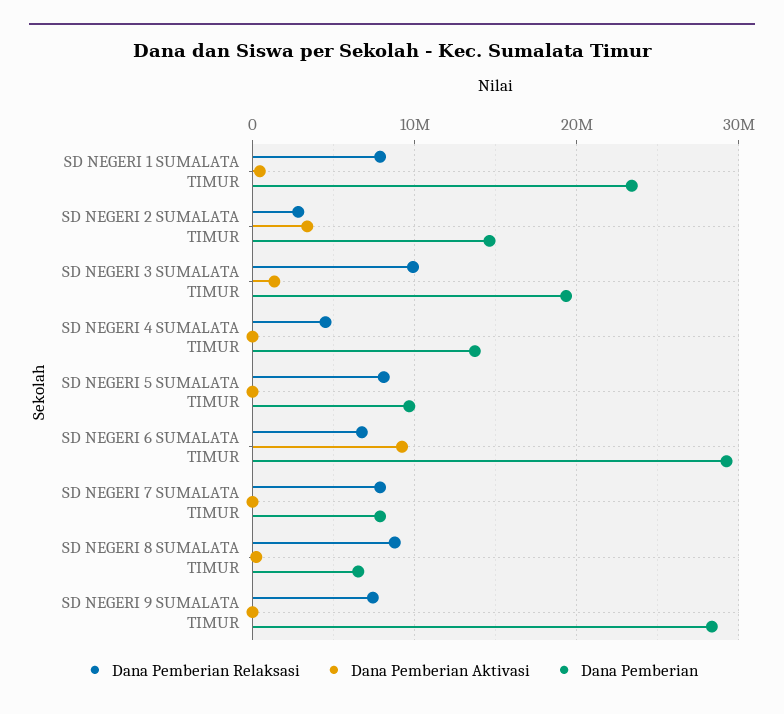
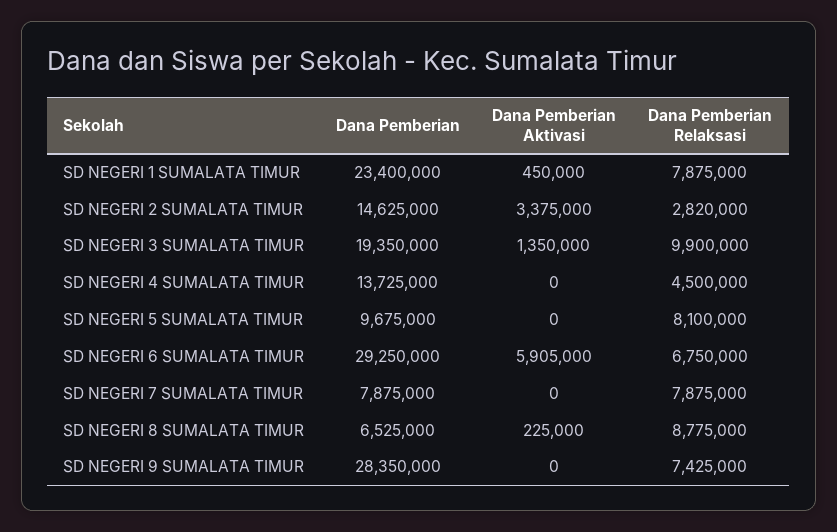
Dana Pemberian Aktivasi, SD NEGERI 6 SUMALATA TIMUR: 9000000 -> 5905000

